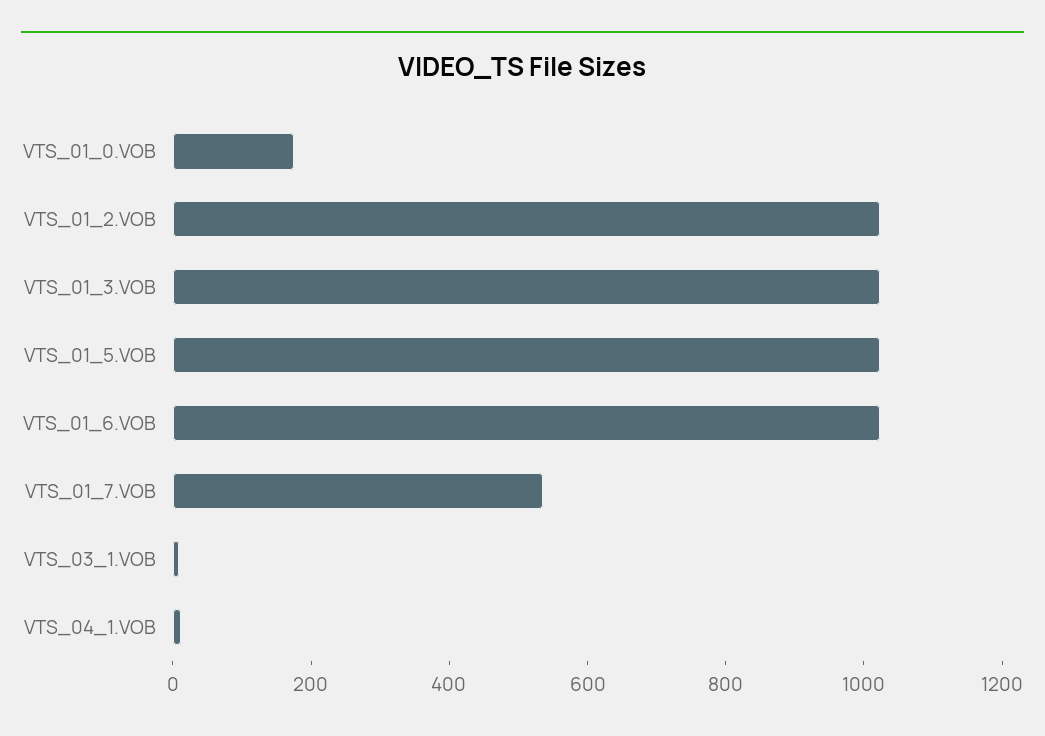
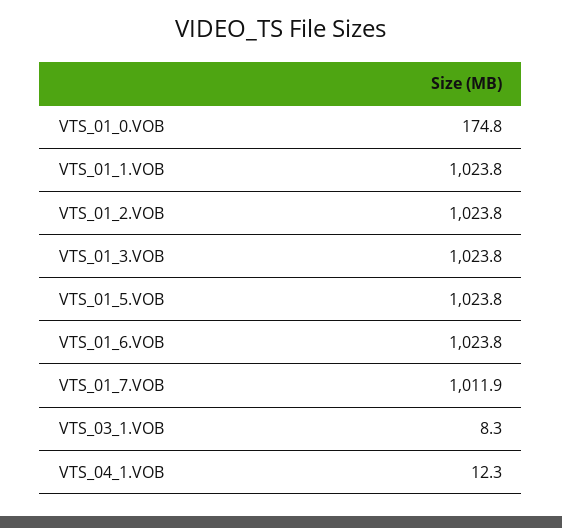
VTS_01_7.VOB: 550 -> 1011.9
VTS_01_1.VOB: none -> 1023.8

